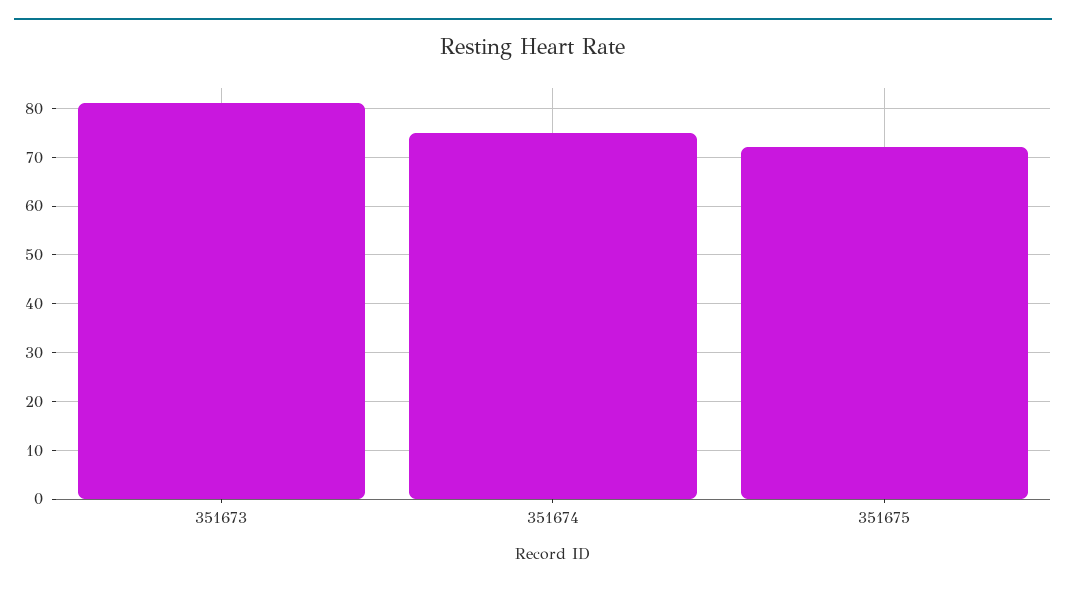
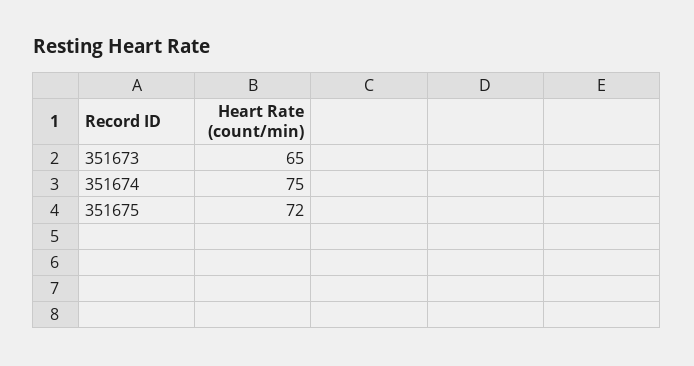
351673: 80 -> 65

